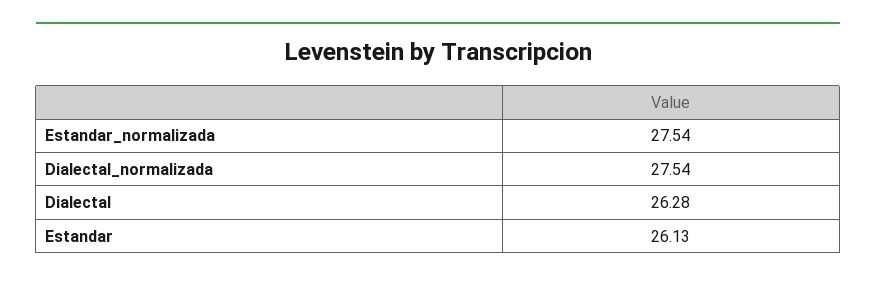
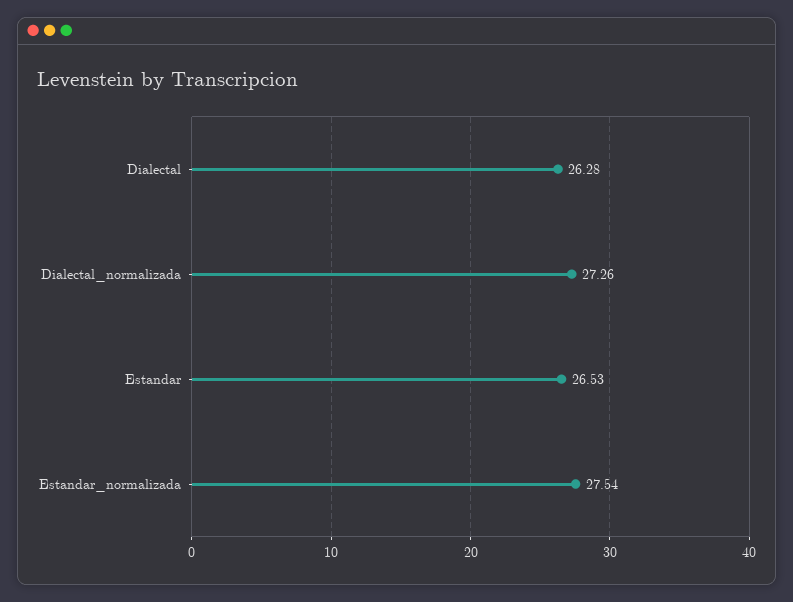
Dialectal_normalizada: 27.54 -> 27.26
Estandar: 26.13 -> 26.53

